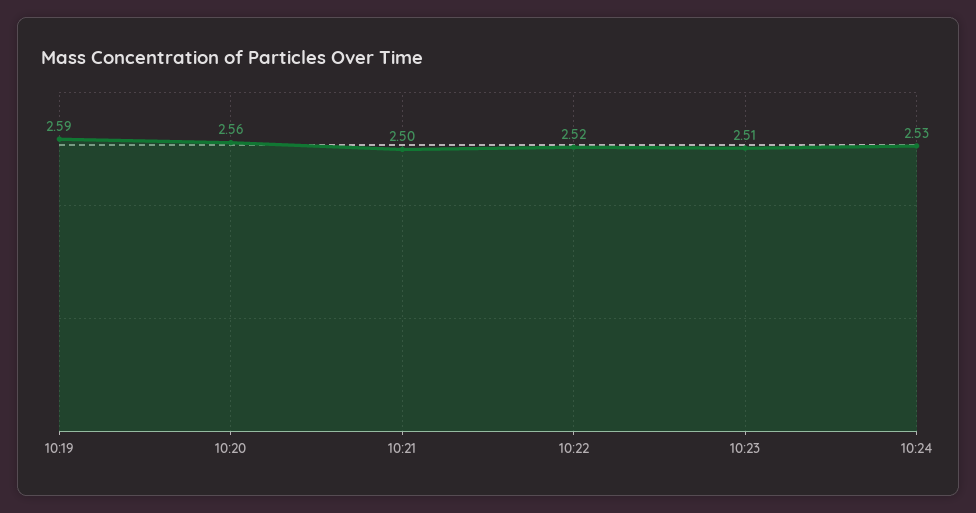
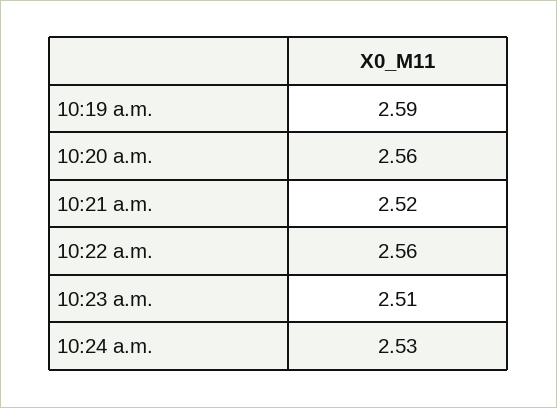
10:21: 2.5 -> 2.52
10:22: 2.52 -> 2.56

